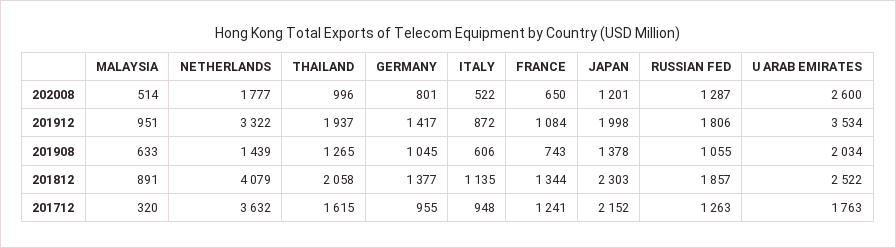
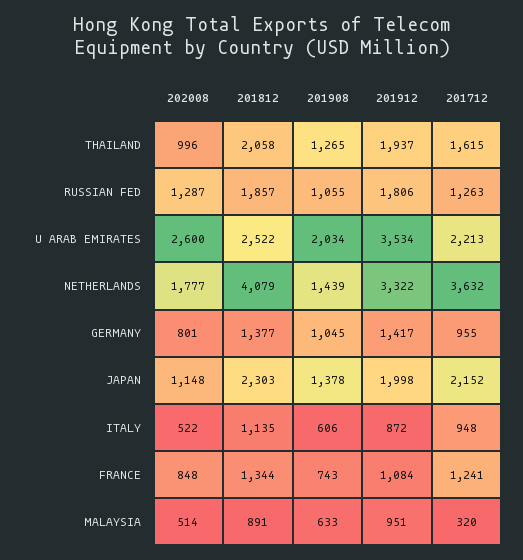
FRANCE, 202008: 650 -> 848
JAPAN, 202008: 1201 -> 1148
U ARAB EMIRATES, 201712: 1763 -> 2213

